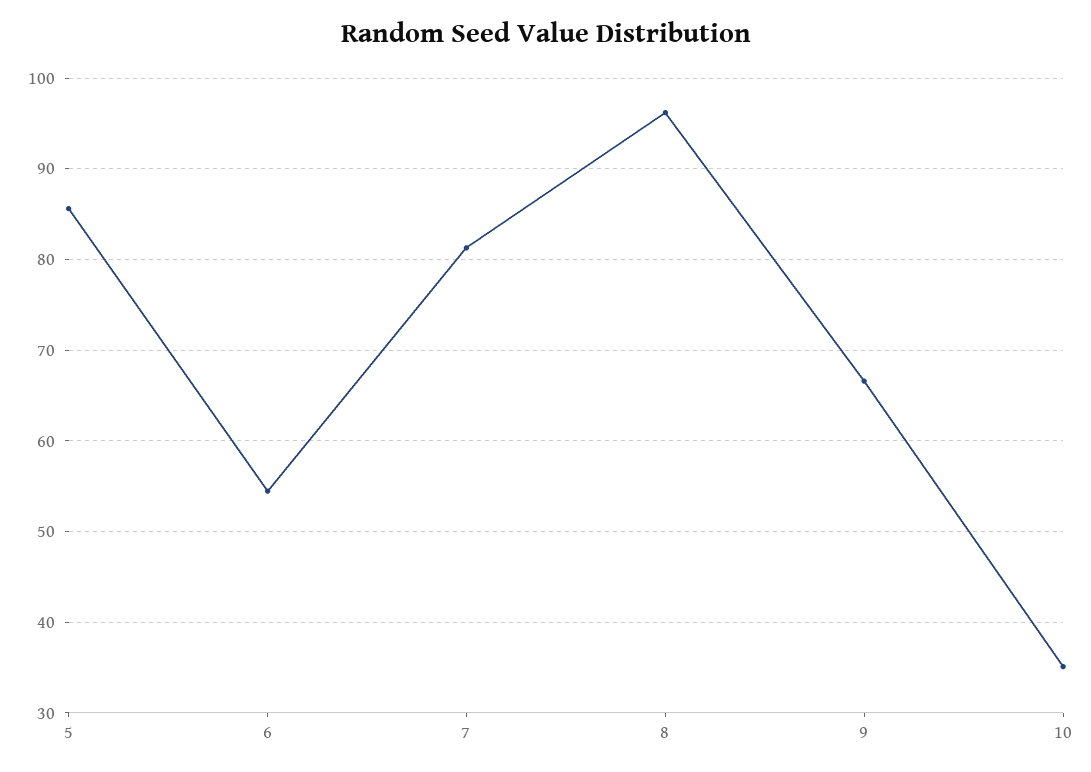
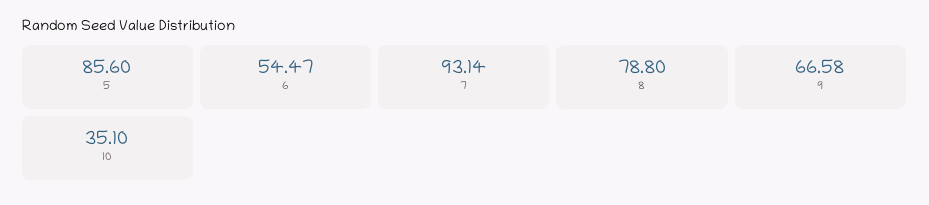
7: 81 -> 93.14
8: 96 -> 78.8

